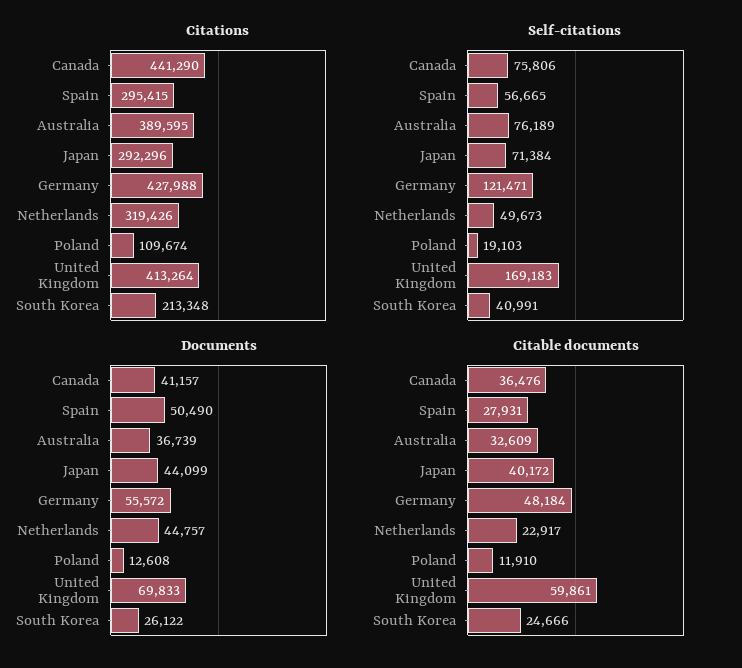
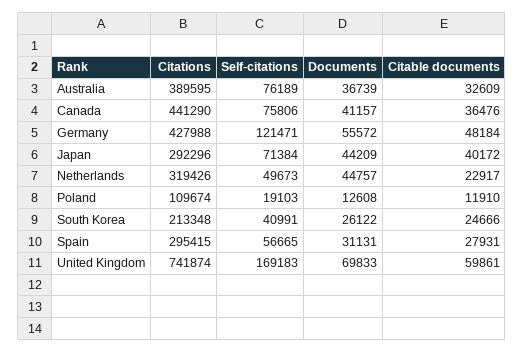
Citations, United Kingdom: 413264 -> 741874
Documents, Spain: 50490 -> 31131
Documents, Japan: 44099 -> 44209

